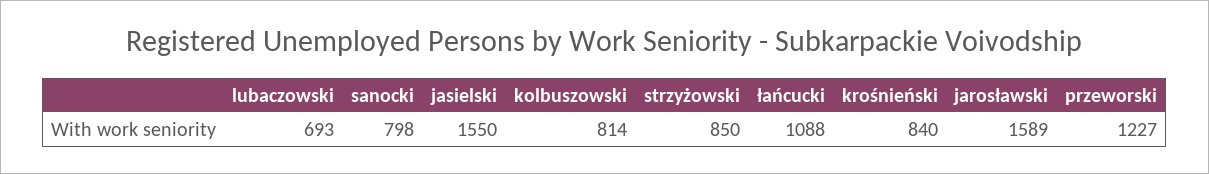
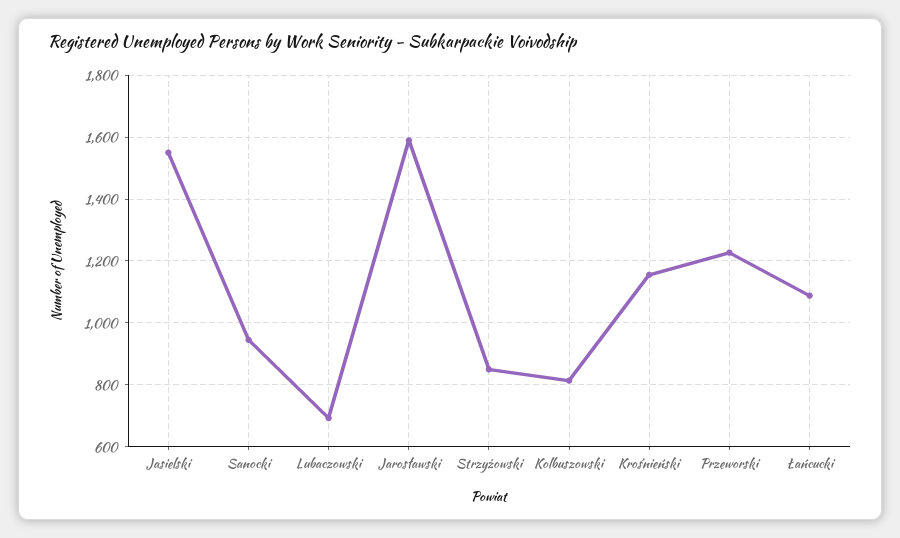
sanocki: 798 -> 940
krośnieński: 840 -> 1160

